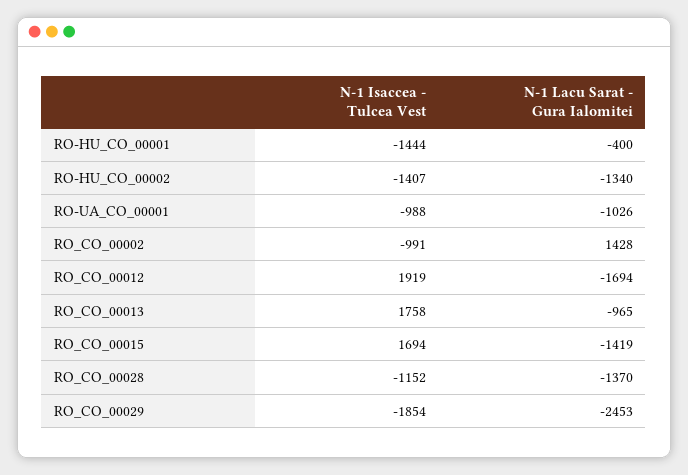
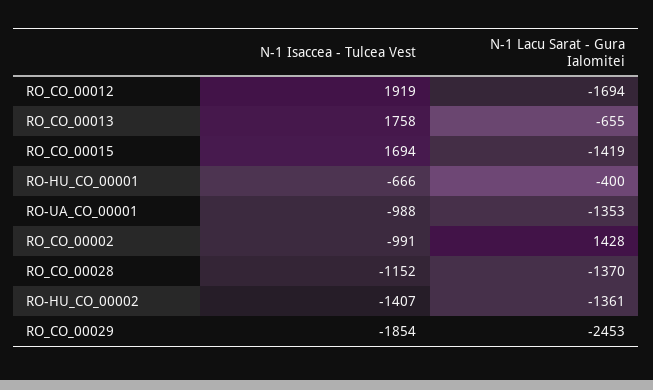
N-1 Isaccea - Tulcea Vest, RO-HU_CO_00001: -1444 -> -666
N-1 Lacu Sarat - Gura Ialomitei, RO-HU_CO_00002: -1340 -> -1361
N-1 Lacu Sarat - Gura Ialomitei, RO-UA_CO_00001: -1026 -> -1353
N-1 Lacu Sarat - Gura Ialomitei, RO_CO_00013: -965 -> -655

